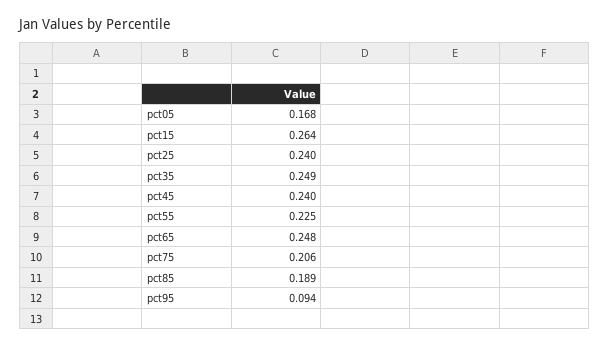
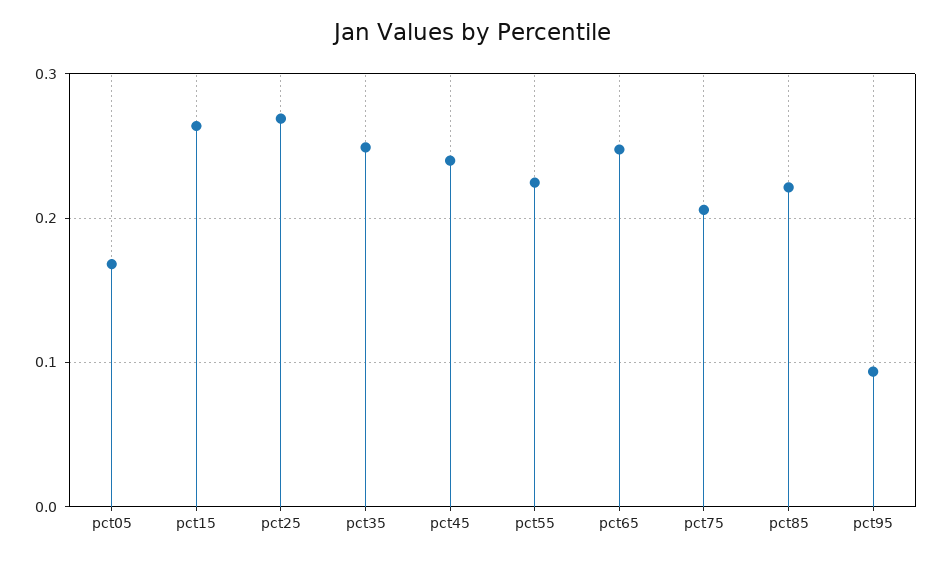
pct25: 0.24 -> 0.27
pct85: 0.189 -> 0.22

